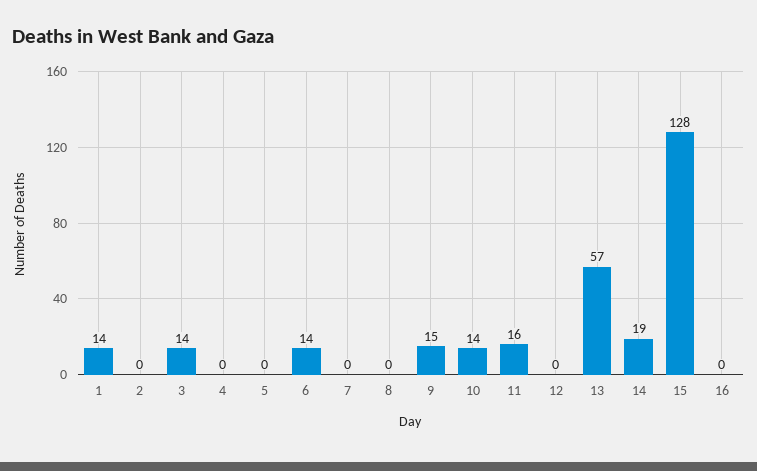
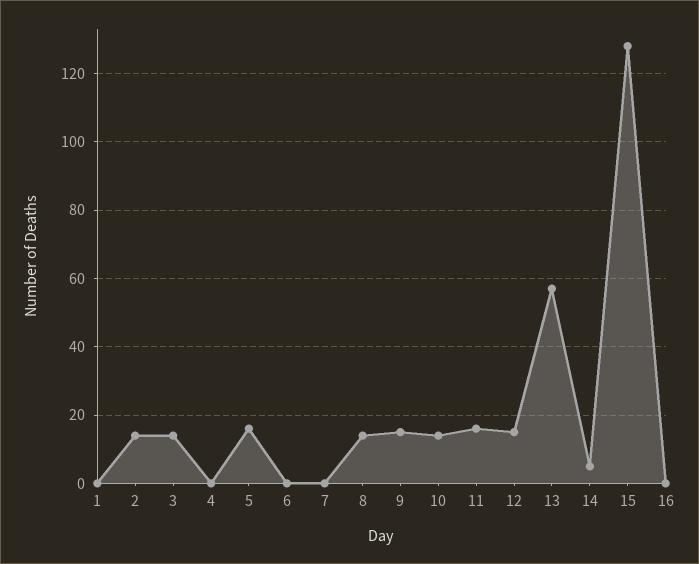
1: 14 -> 0
2: 0 -> 15
5: 0 -> 15
6: 14 -> 0
8: 0 -> 15
12: 0 -> 15
14: 19 -> 5

